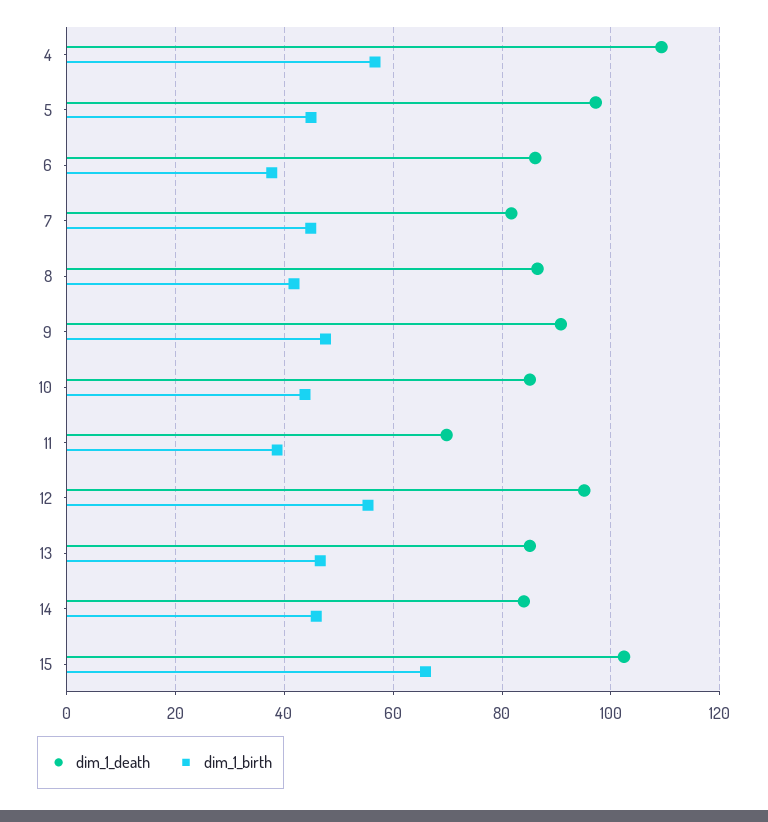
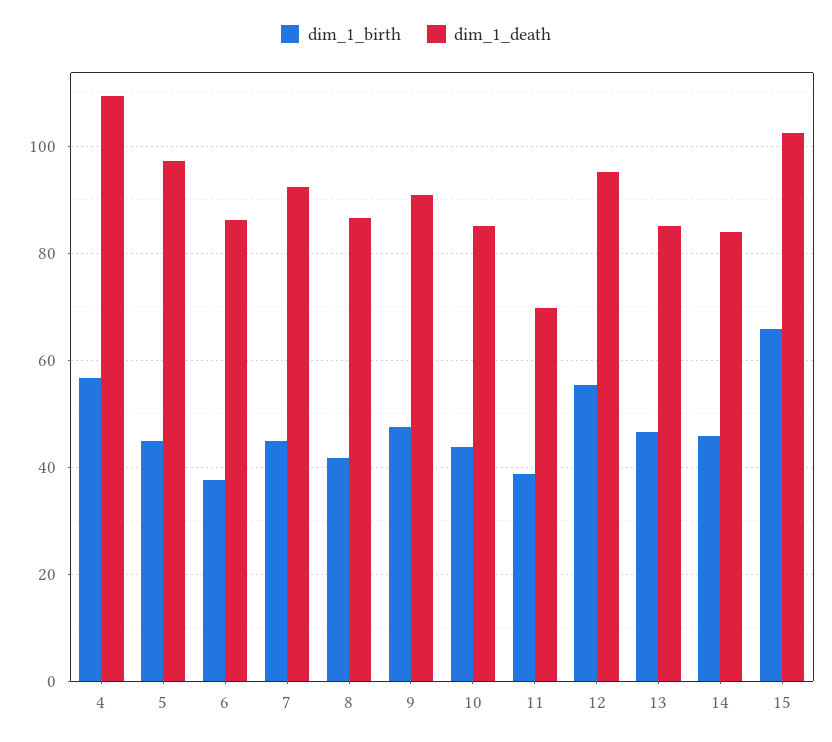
dim_1_death, 7: 82 -> 92

